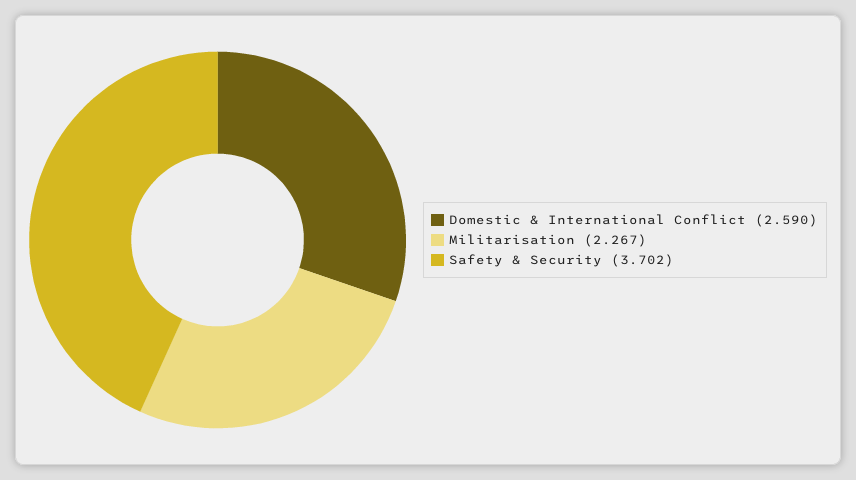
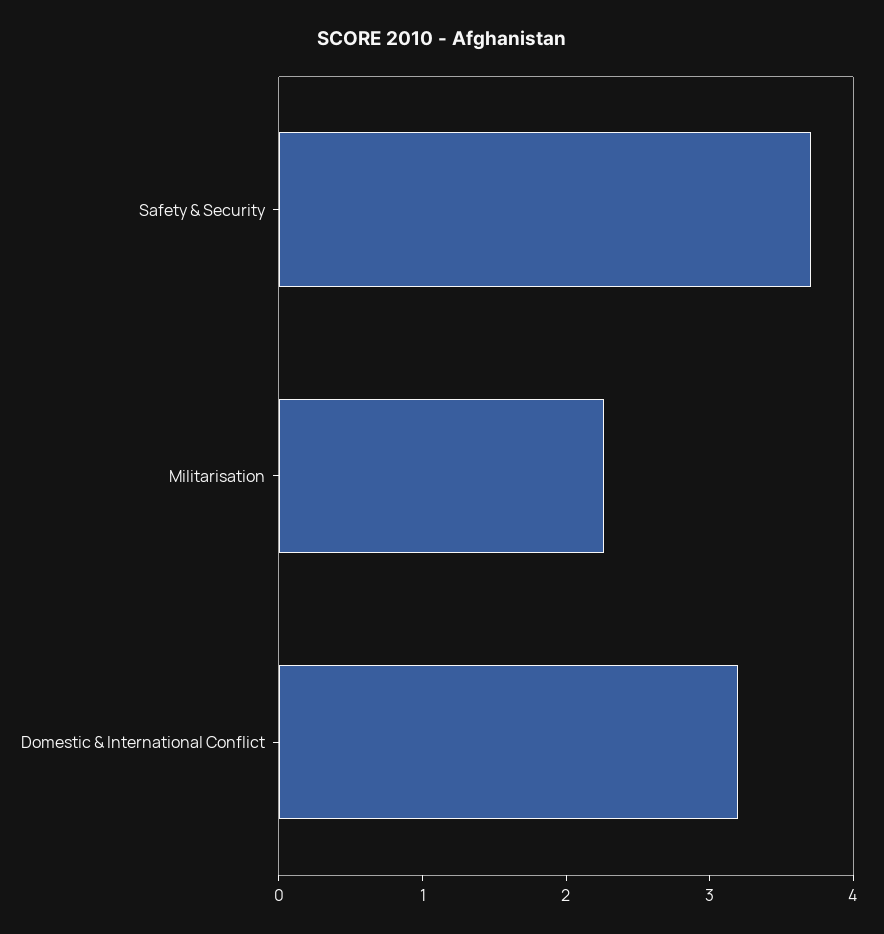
Domestic & International Conflict: 2.59 -> 3.2

